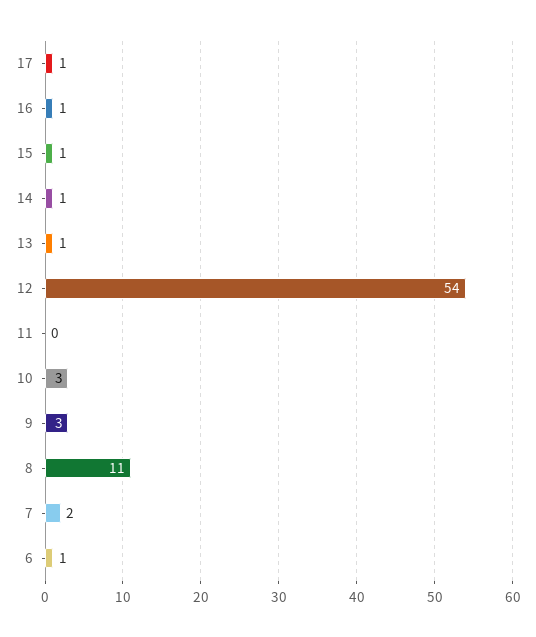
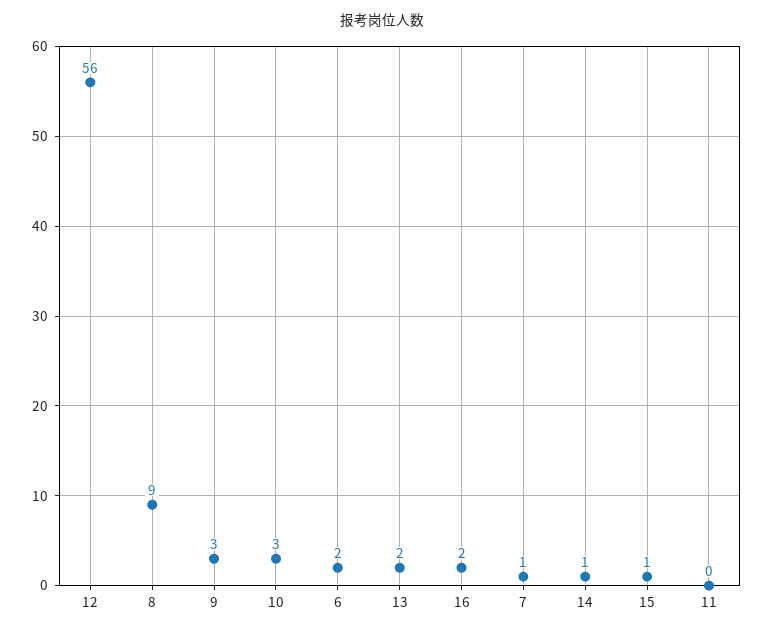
17: 1 -> none
16: 1 -> 2
13: 1 -> 2
12: 54 -> 56
8: 11 -> 9
7: 2 -> 1
6: 1 -> 2

